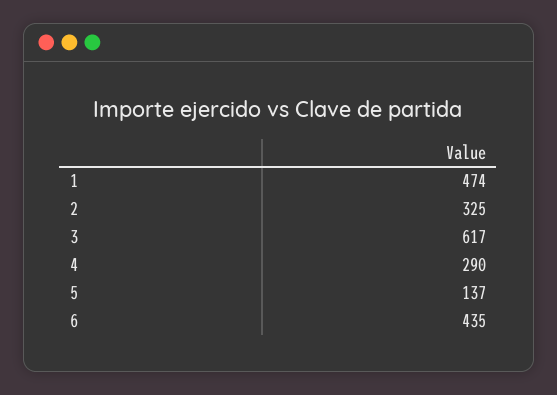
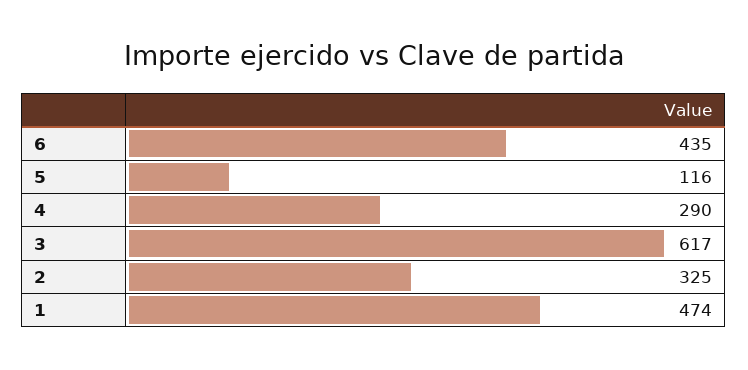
5: 137 -> 116

